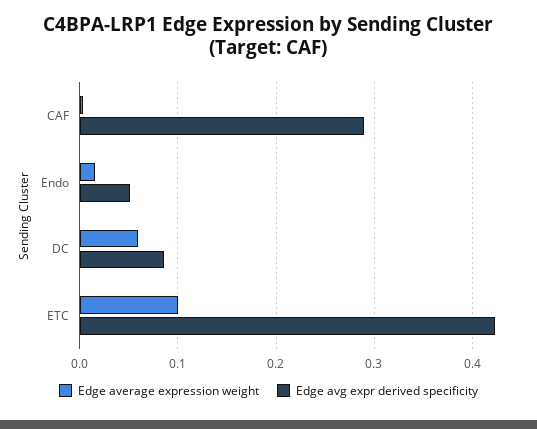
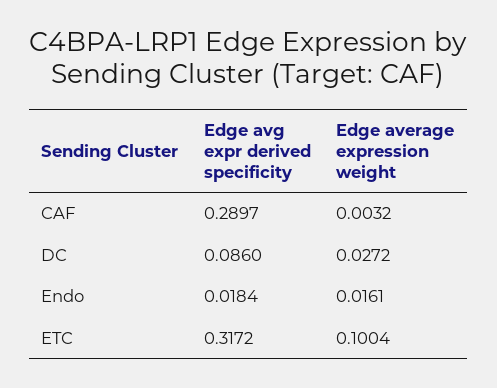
Edge avg expr derived specificity, Endo: 0.05 -> 0.0184
Edge average expression weight, DC: 0.06 -> 0.0272
Edge avg expr derived specificity, ETC: 0.42 -> 0.3172

